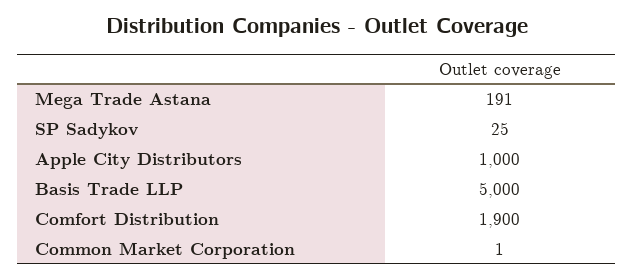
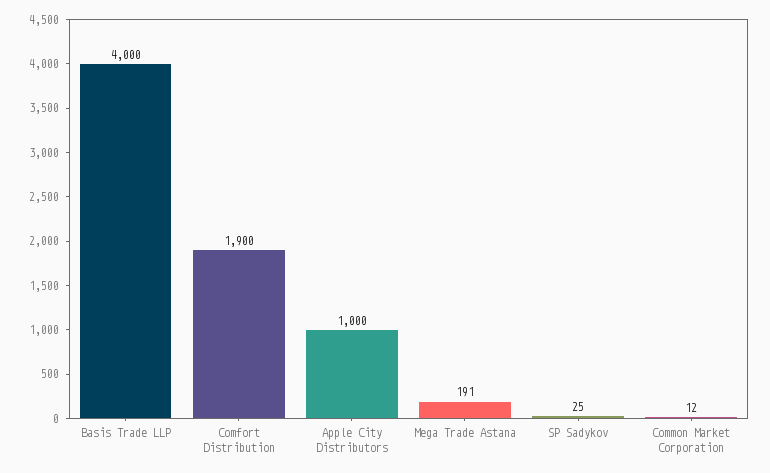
Basis Trade LLP: 5000 -> 4000
Common Market Corporation: 1 -> 12

